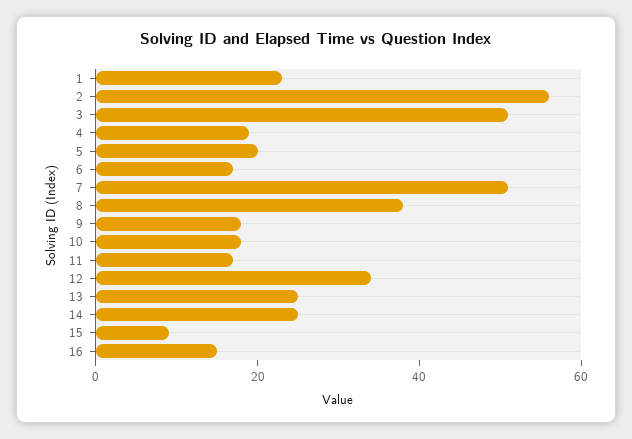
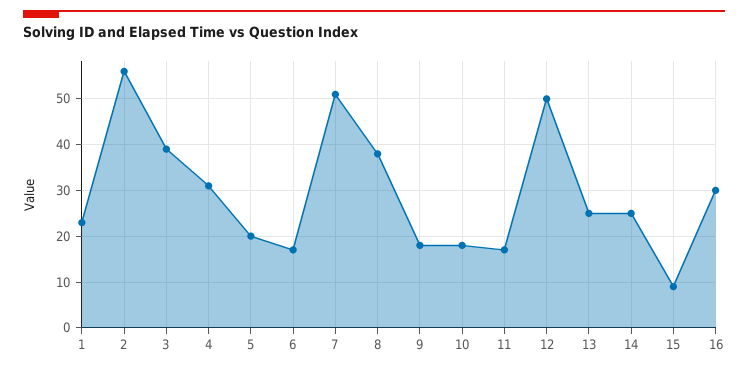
3: 50 -> 40
4: 20 -> 30
12: 35 -> 50
16: 15 -> 30

